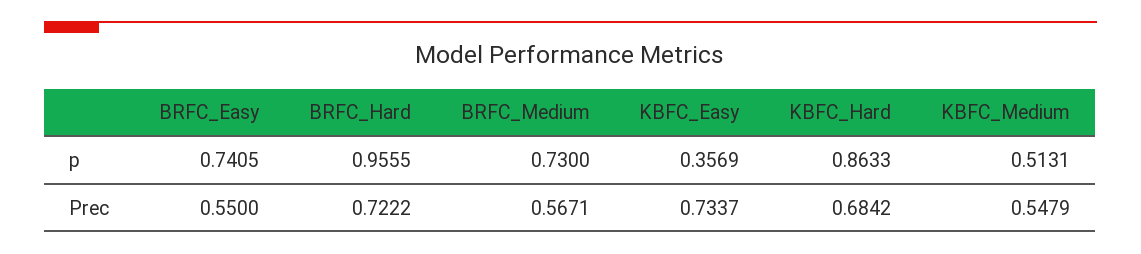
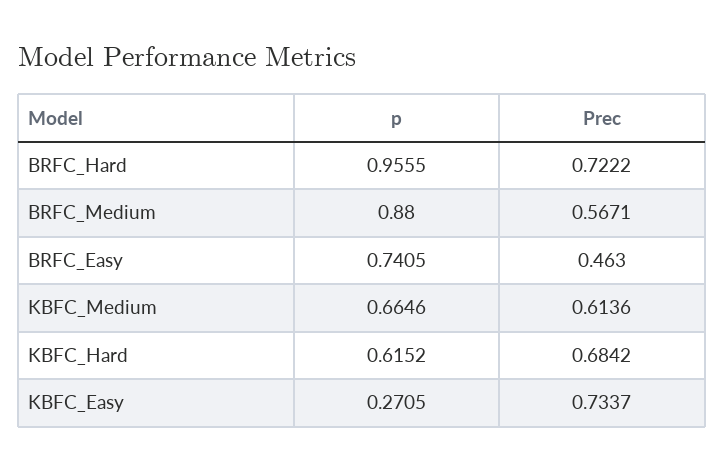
BRFC_Medium, p: 0.73 -> 0.88
KBFC_Easy, p: 0.3569 -> 0.2705
KBFC_Hard, p: 0.8633 -> 0.6152
KBFC_Medium, p: 0.5131 -> 0.6646
BRFC_Easy, Prec: 0.55 -> 0.463
KBFC_Medium, Prec: 0.5479 -> 0.6136

